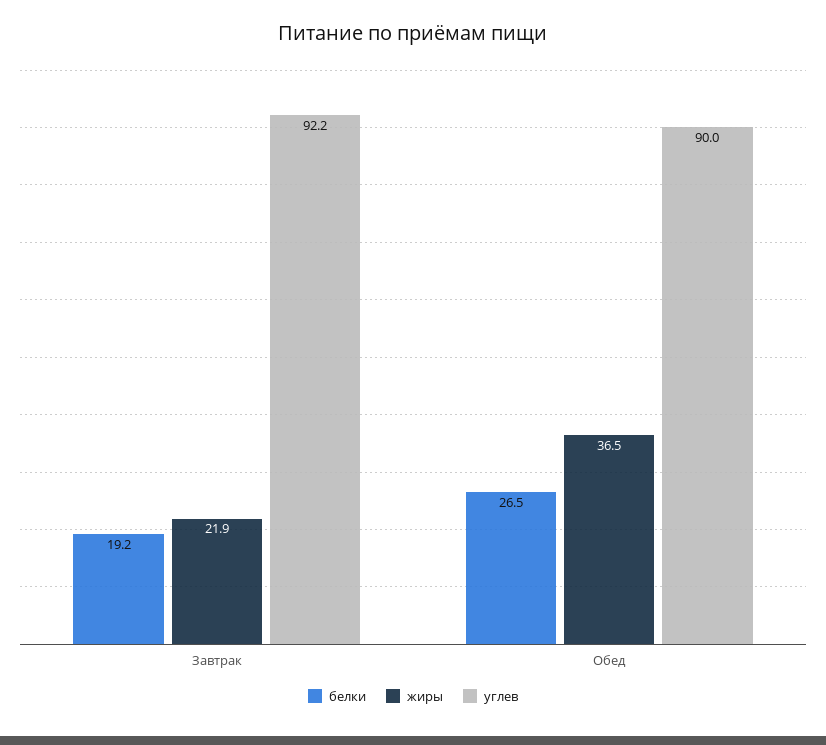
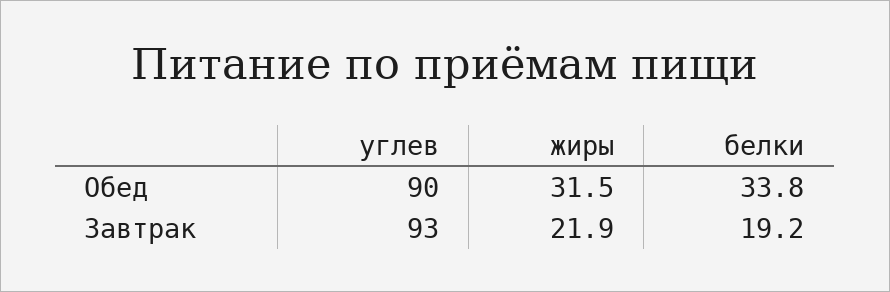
углев, Завтрак: 92.2 -> 93
белки, Обед: 26.5 -> 33.8
жиры, Обед: 36.5 -> 31.5

